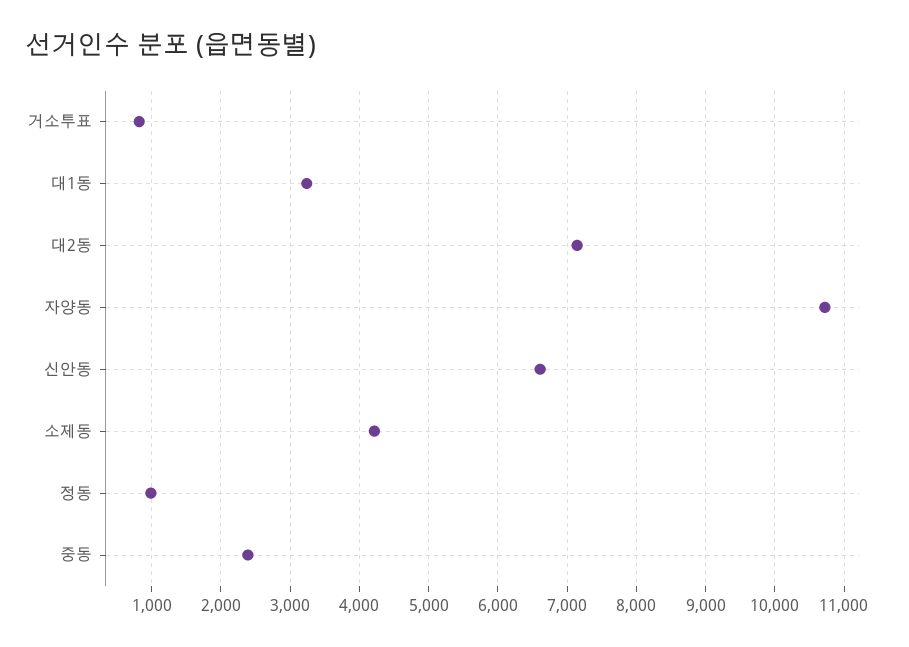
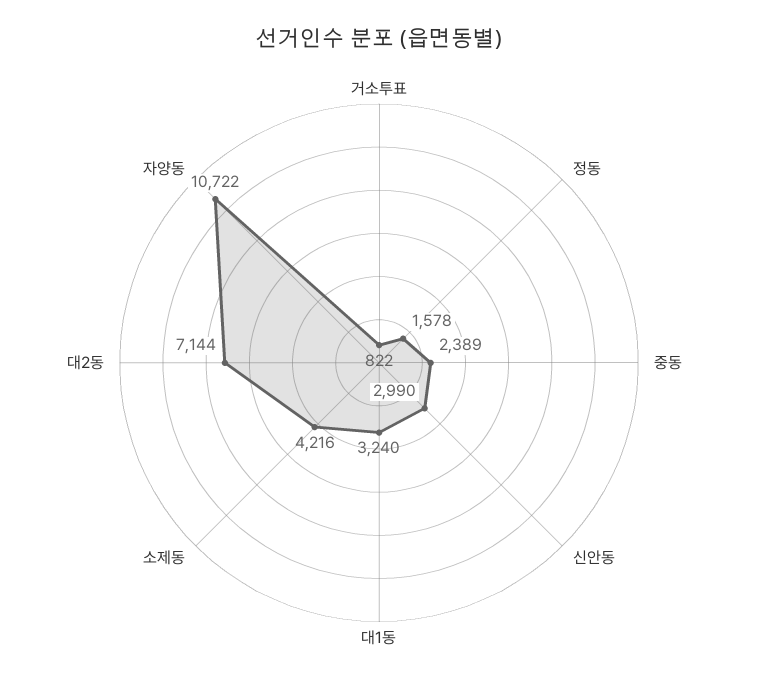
신안동: 6600 -> 2990
정동: 1000 -> 1578

